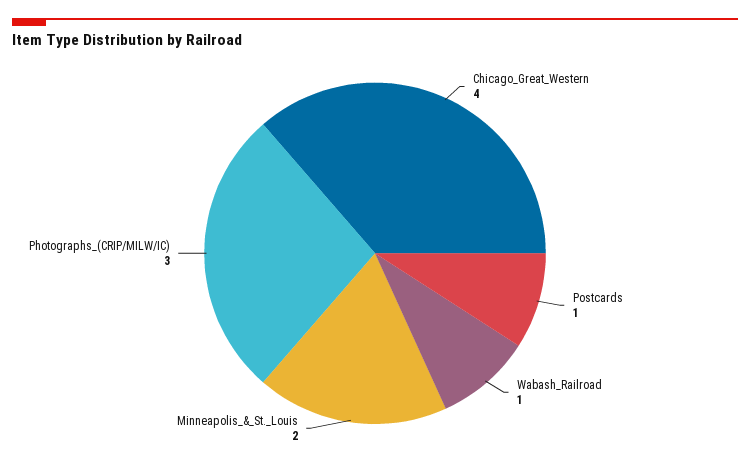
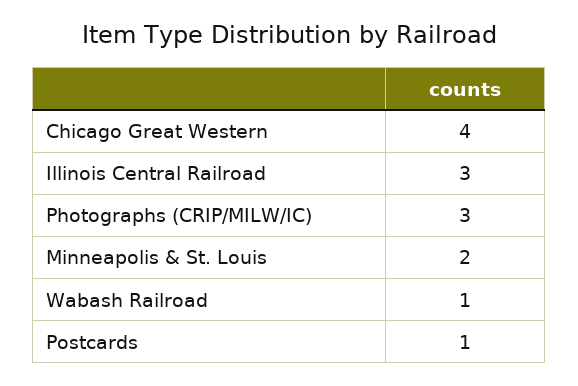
Illinois Central Railroad: none -> 3

